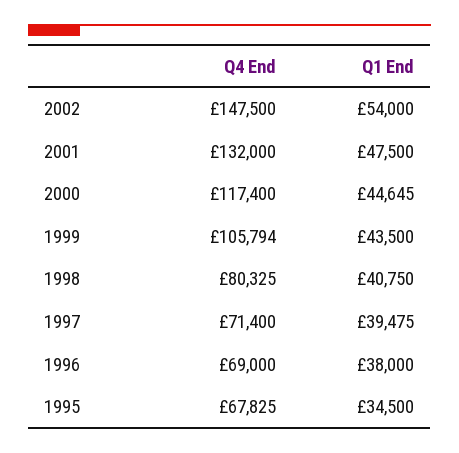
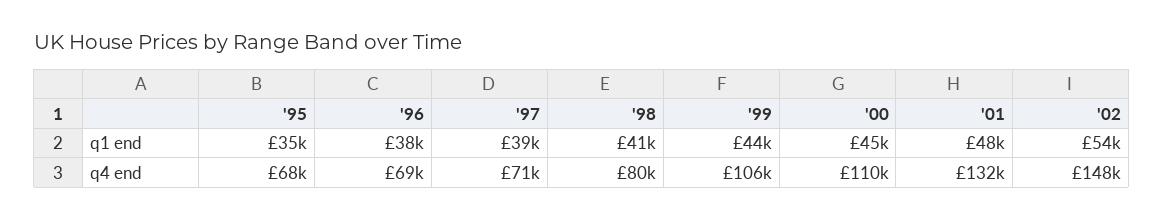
Q4 End, 2000: 117400 -> 110000

